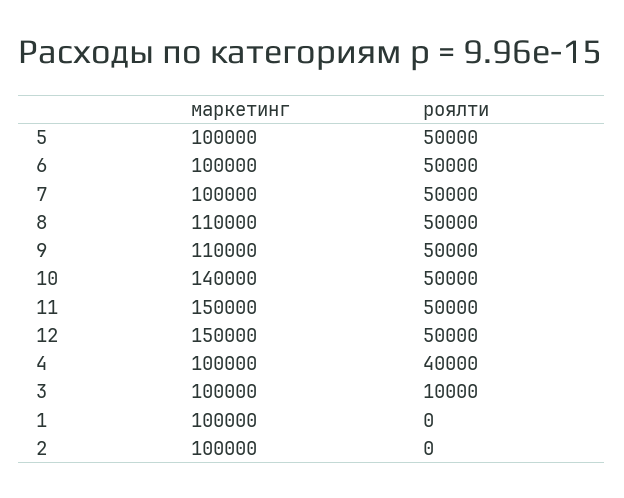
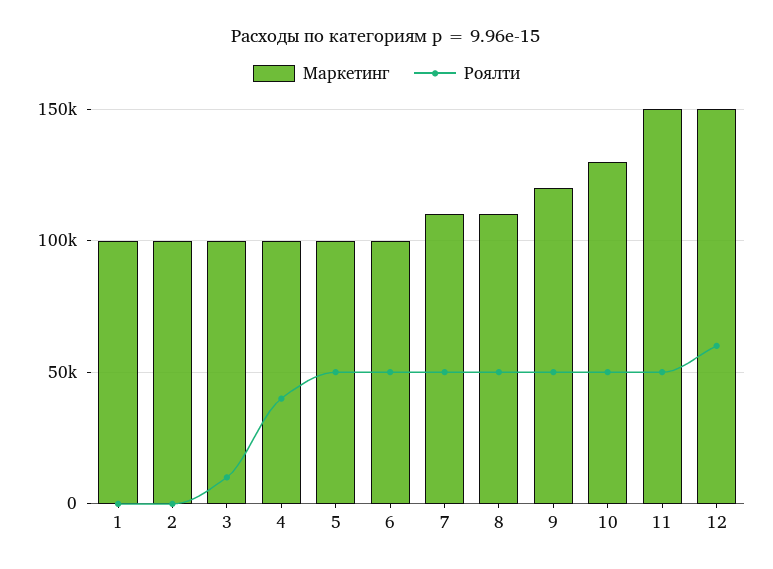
маркетинг, 7: 100000 -> 110000
маркетинг, 9: 110000 -> 120000
маркетинг, 10: 140000 -> 130000
роялти, 12: 50000 -> 60000

